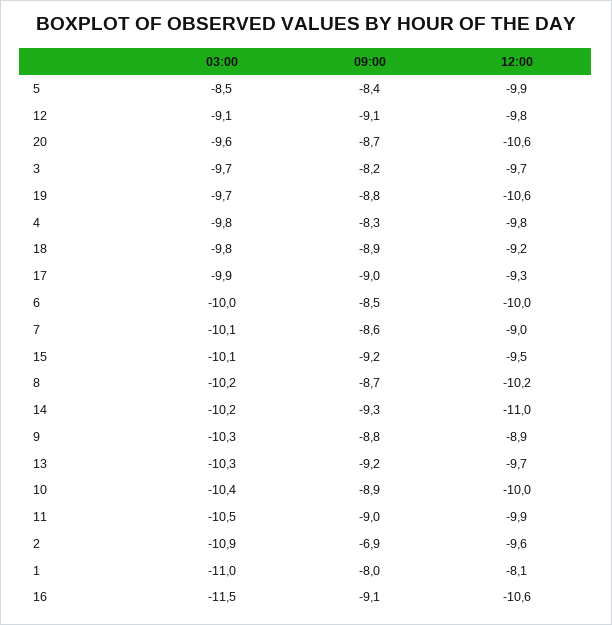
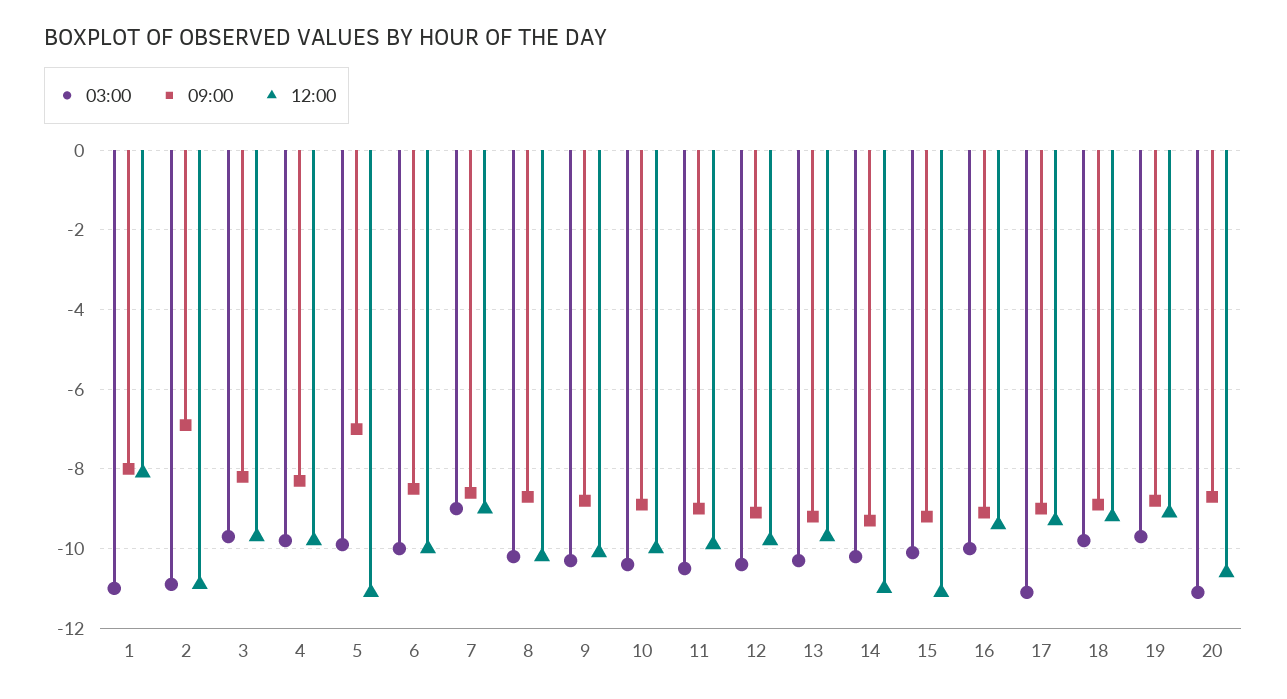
03:00, 5: -8.5 -> -10
09:00, 5: -8.4 -> -7
12:00, 5: -9.9 -> -11
03:00, 12: -9.1 -> -10.5
03:00, 20: -9.6 -> -11
12:00, 19: -10.6 -> -9
03:00, 17: -9.9 -> -11
03:00, 7: -10.1 -> -9
12:00, 15: -9.5 -> -11
12:00, 9: -8.9 -> -10
12:00, 2: -9.6 -> -11
03:00, 16: -11.5 -> -10
12:00, 16: -10.6 -> -9.5

